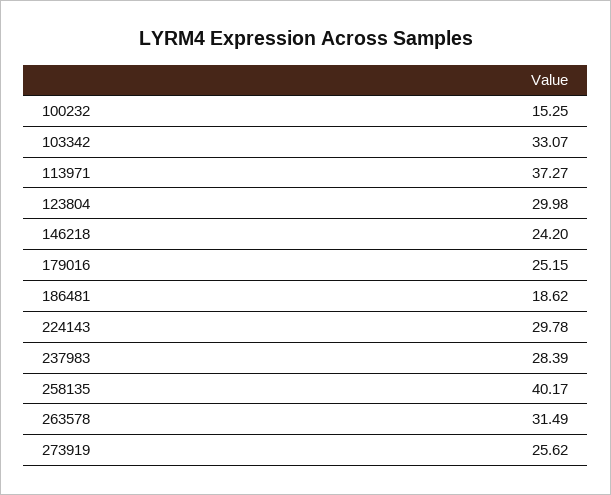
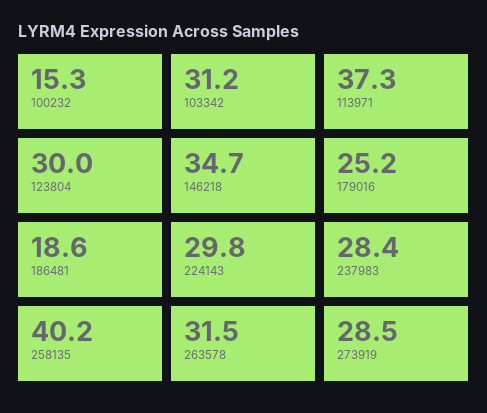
103342: 33.07 -> 31.2
146218: 24.2 -> 34.7
273919: 25.62 -> 28.5

